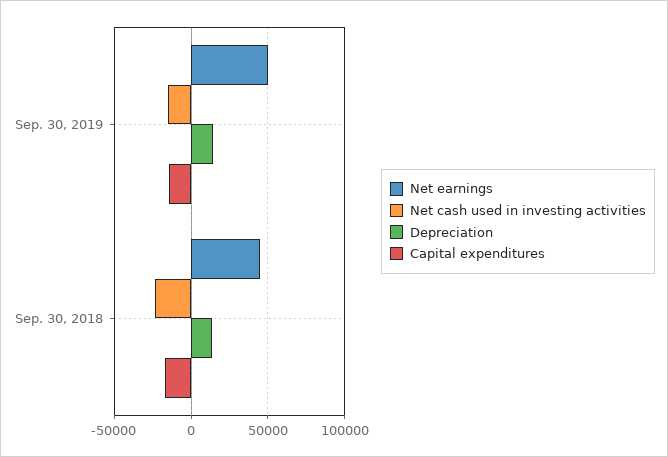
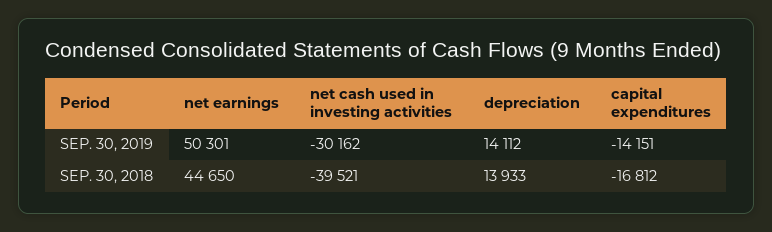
Net cash used in investing activities, Sep. 30, 2019: -15000 -> -30162
Net cash used in investing activities, Sep. 30, 2018: -25000 -> -39521

